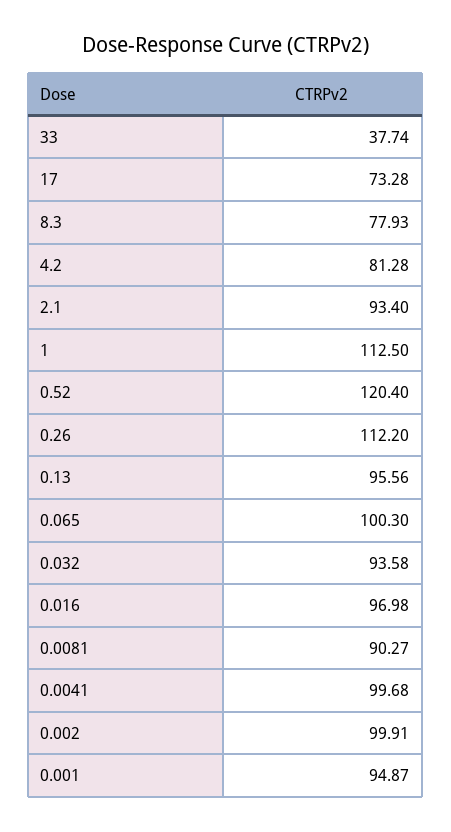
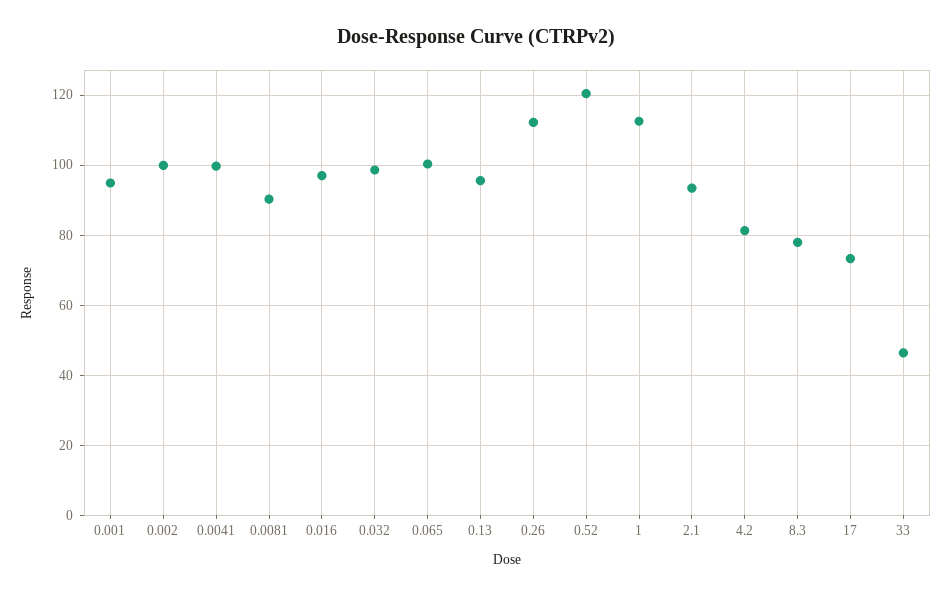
33: 37.74 -> 46
0.032: 93.58 -> 98

